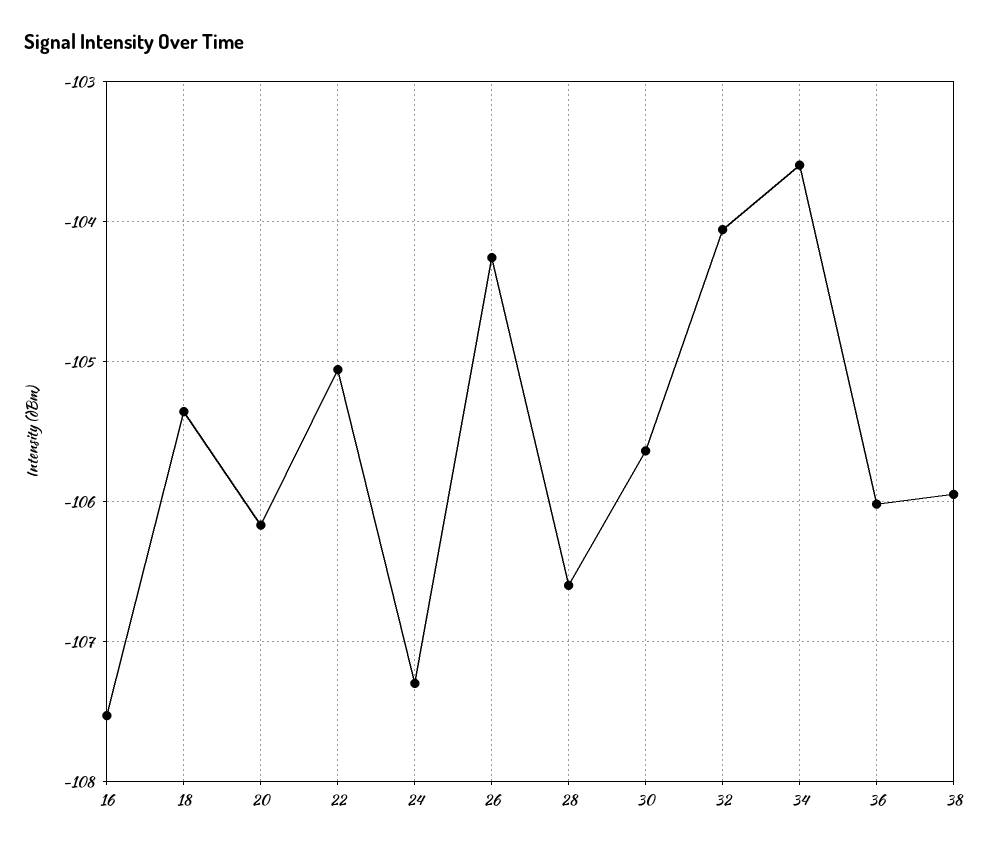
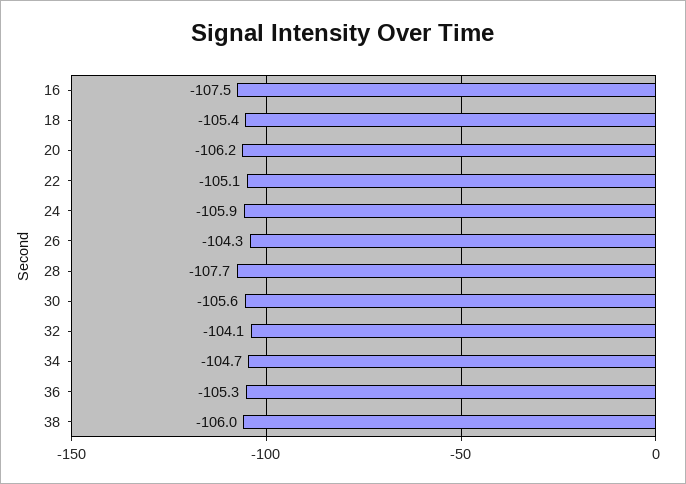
24: -107.3 -> -105.9
28: -106.6 -> -107.7
34: -103.6 -> -104.7
36: -106 -> -105.3

